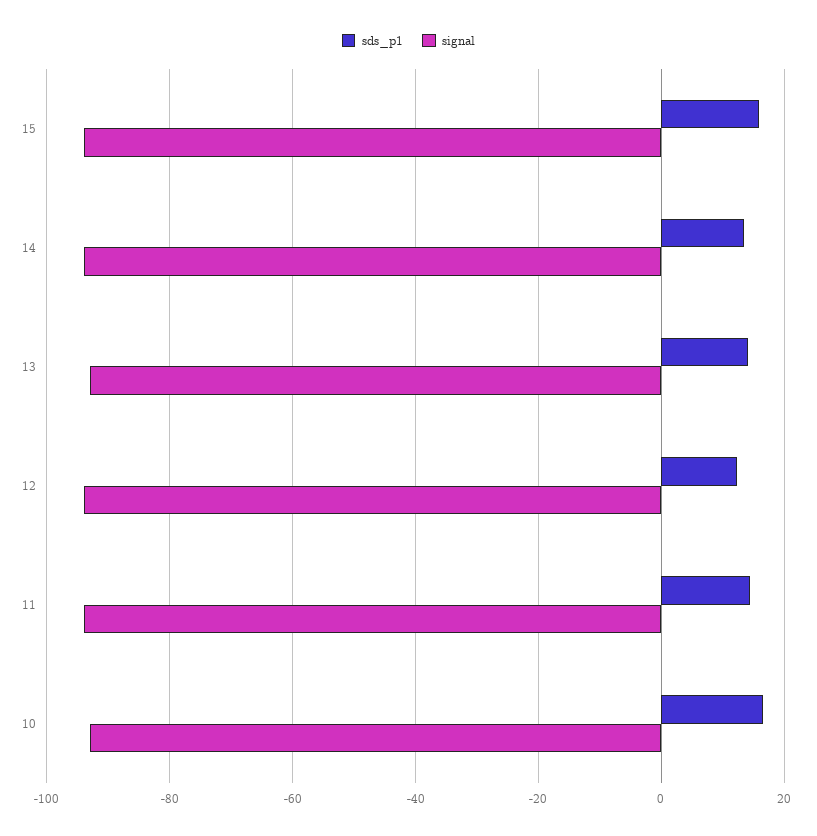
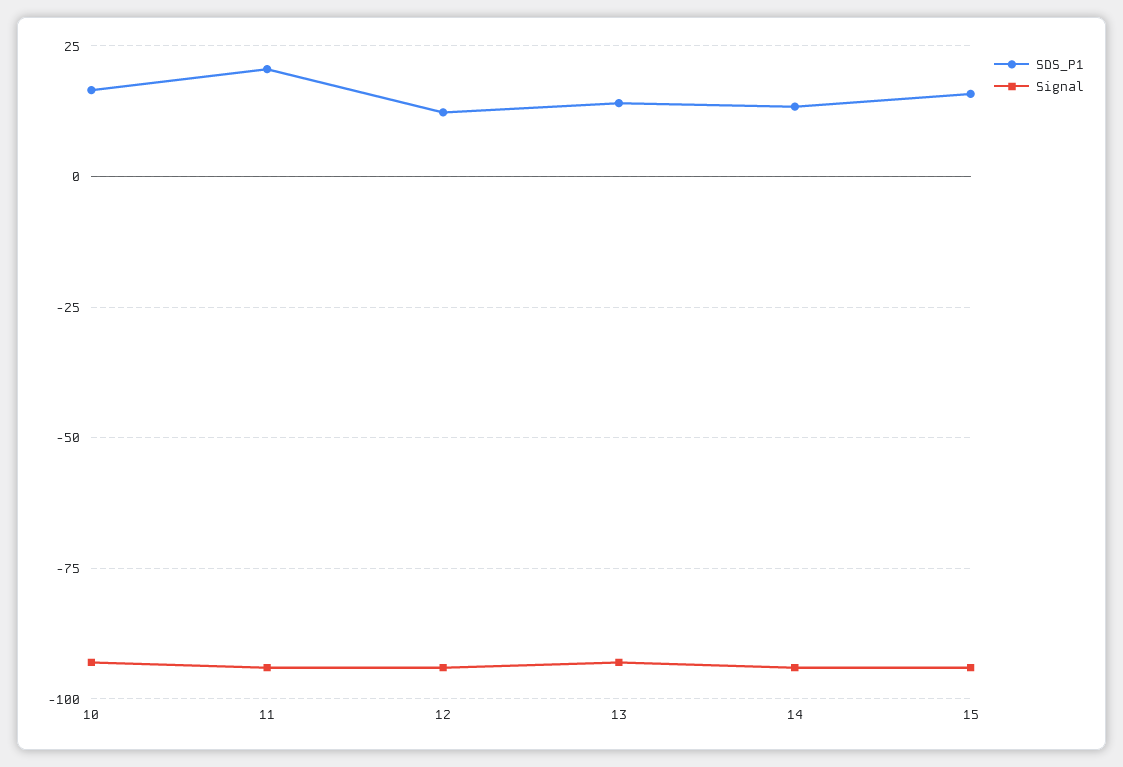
sds_p1, 11: 14 -> 20

